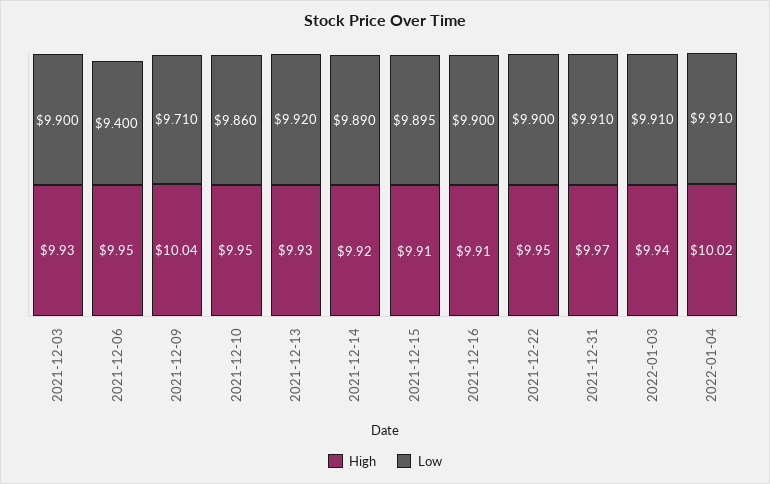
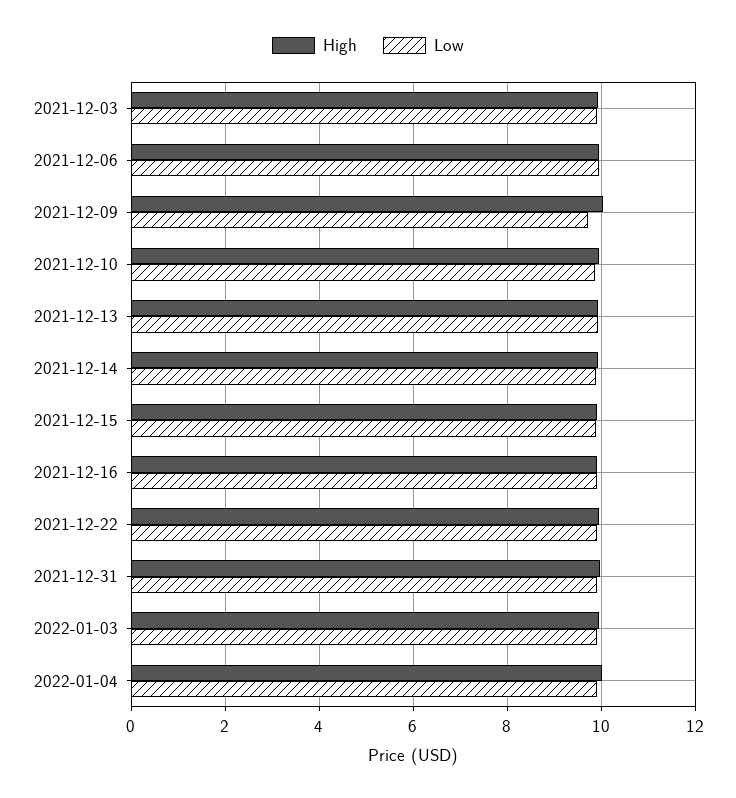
Low, 2021-12-06: 9.4 -> 10

